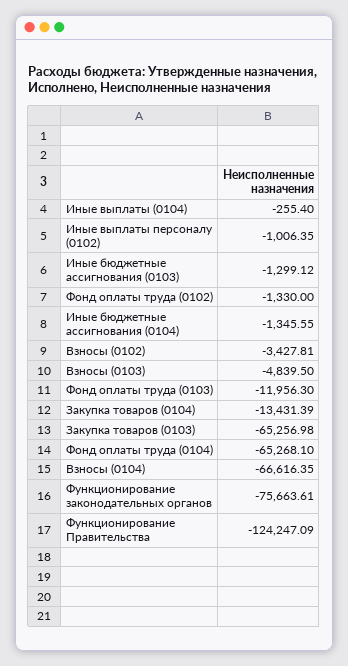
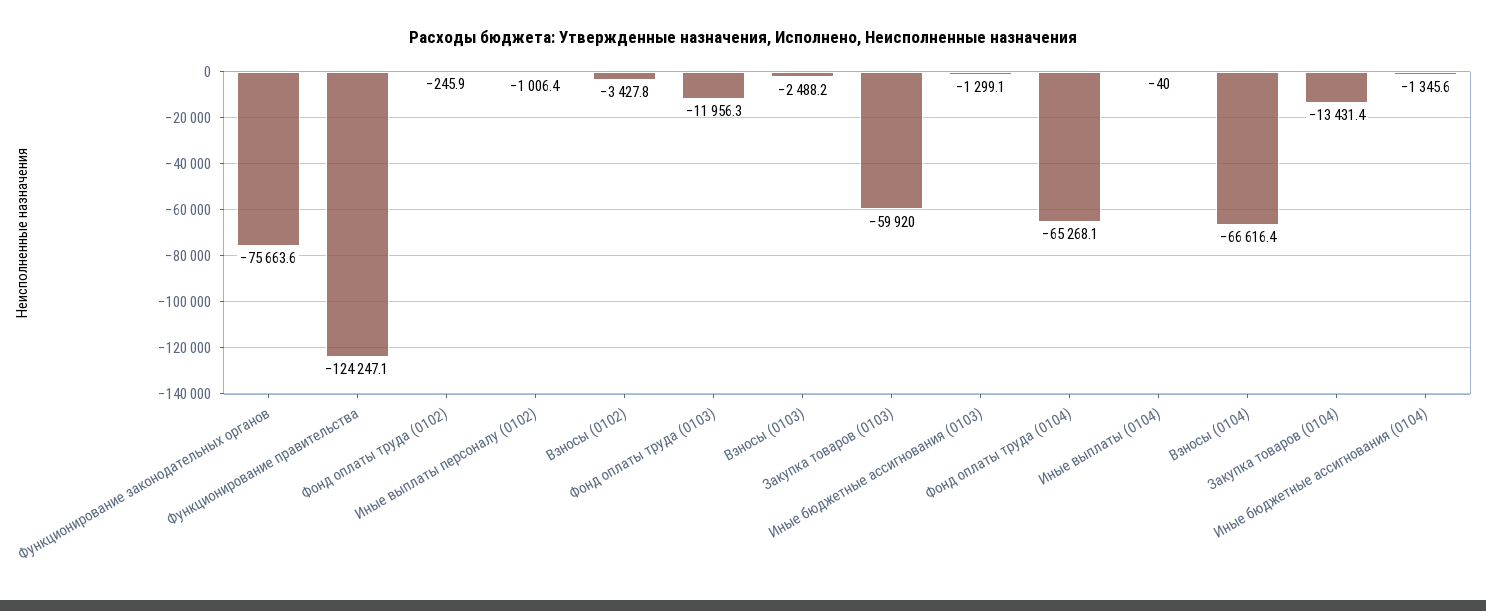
Иные выплаты (0104): -255.4 -> -40
Фонд оплаты труда (0102): -1330 -> -245.9
Взносы (0103): -4839.5 -> -2488.2
Закупка товаров (0103): -65256.98 -> -59920

